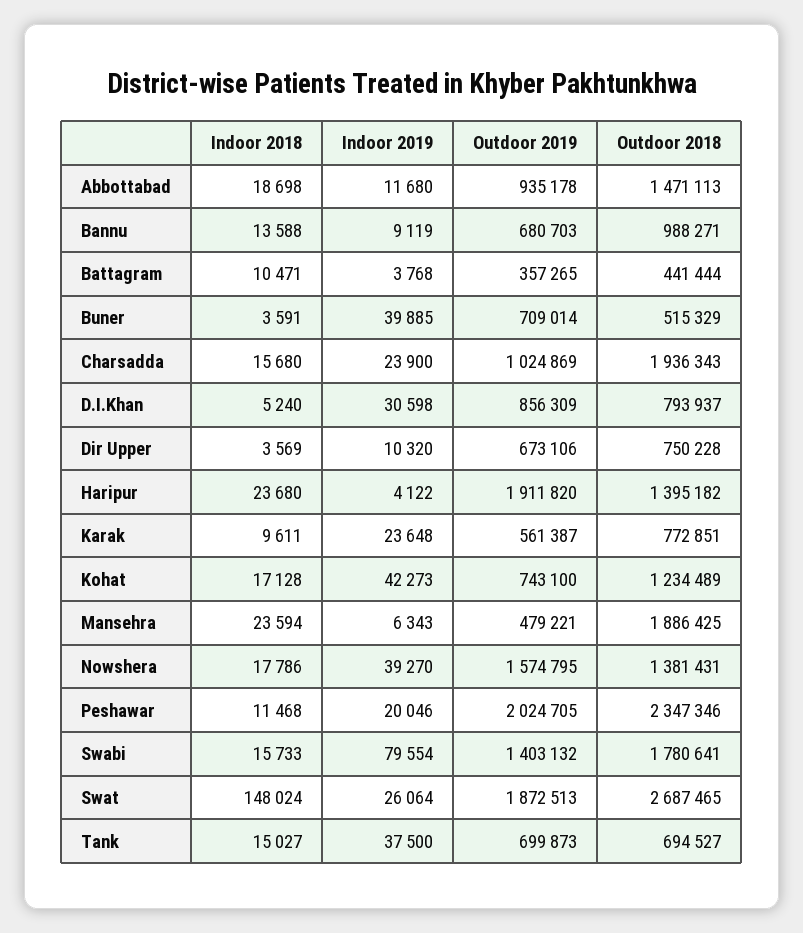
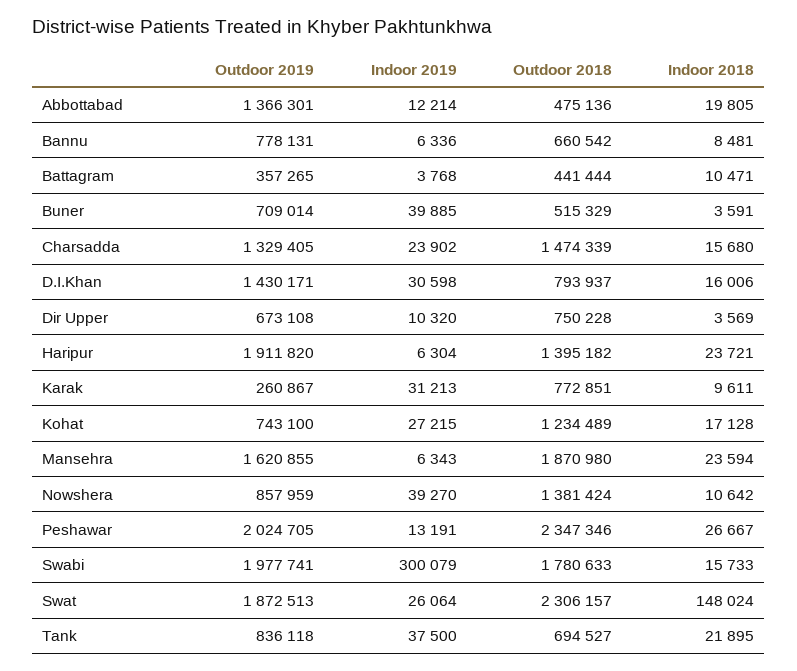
Indoor 2018, Abbottabad: 18698 -> 19805
Indoor 2019, Abbottabad: 11680 -> 12214
Outdoor 2019, Abbottabad: 935178 -> 1366301
Outdoor 2018, Abbottabad: 1471113 -> 475136
Indoor 2018, Bannu: 13588 -> 8481
Indoor 2019, Bannu: 9119 -> 6336
Outdoor 2019, Bannu: 680703 -> 778131
Outdoor 2018, Bannu: 988271 -> 660542
Indoor 2019, Charsadda: 23900 -> 23902
Outdoor 2019, Charsadda: 1024869 -> 1329405
Outdoor 2018, Charsadda: 1936343 -> 1474339
Indoor 2018, D.I.Khan: 5240 -> 16006
Outdoor 2019, D.I.Khan: 856309 -> 1430171
Outdoor 2019, Dir Upper: 673106 -> 673108
Indoor 2018, Haripur: 23680 -> 23721
Indoor 2019, Haripur: 4122 -> 6304
Indoor 2019, Karak: 23648 -> 31213
Outdoor 2019, Karak: 561387 -> 260867
Indoor 2019, Kohat: 42273 -> 27215
Outdoor 2019, Mansehra: 479221 -> 1620855
Outdoor 2018, Mansehra: 1886425 -> 1870980
Indoor 2018, Nowshera: 17786 -> 10642
Outdoor 2019, Nowshera: 1574795 -> 857959
Outdoor 2018, Nowshera: 1381431 -> 1381424
Indoor 2018, Peshawar: 11468 -> 26667
Indoor 2019, Peshawar: 20046 -> 13191
Indoor 2019, Swabi: 79554 -> 300079
Outdoor 2019, Swabi: 1403132 -> 1977741
Outdoor 2018, Swabi: 1780641 -> 1780633
Outdoor 2018, Swat: 2687465 -> 2306157
Indoor 2018, Tank: 15027 -> 21895
Outdoor 2019, Tank: 699873 -> 836118

